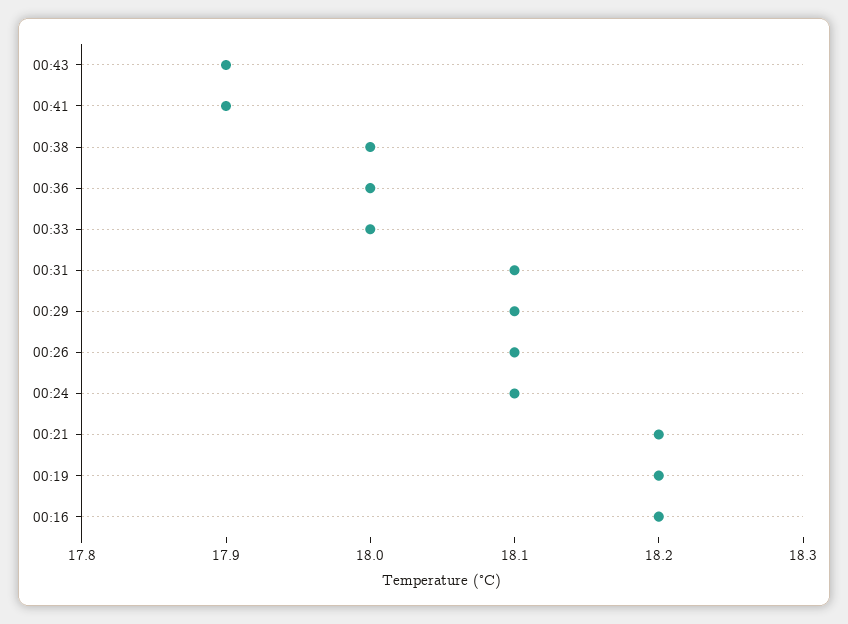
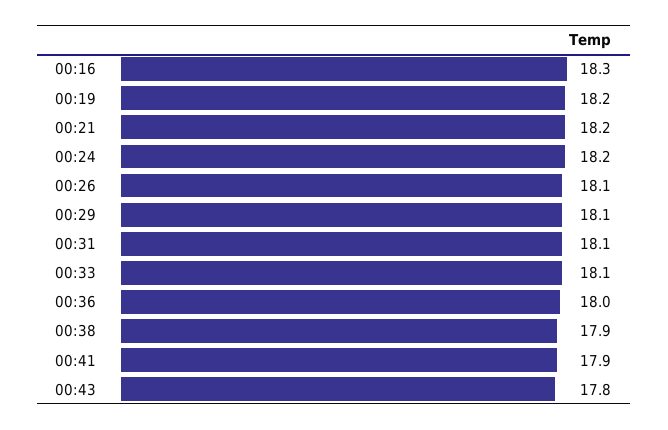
00:43: 17.9 -> 17.8
00:38: 18 -> 17.9
00:33: 18 -> 18.1
00:24: 18.1 -> 18.2
00:16: 18.2 -> 18.3

